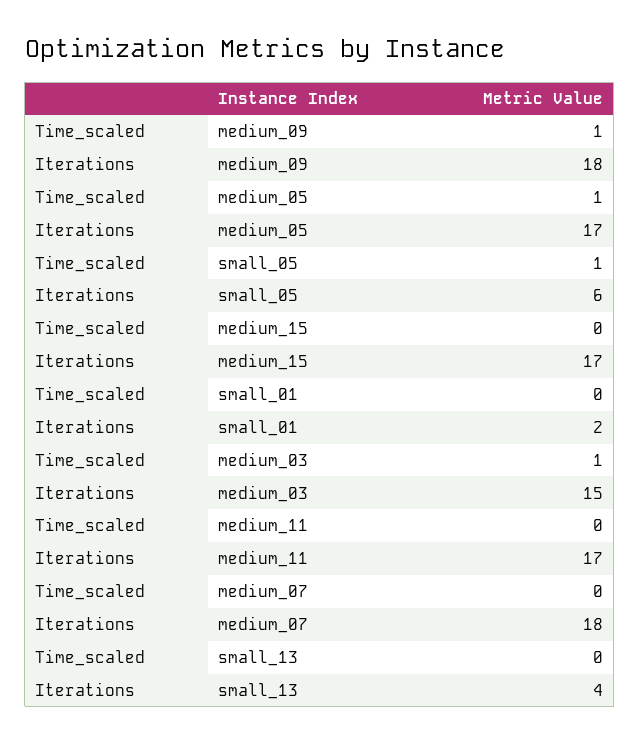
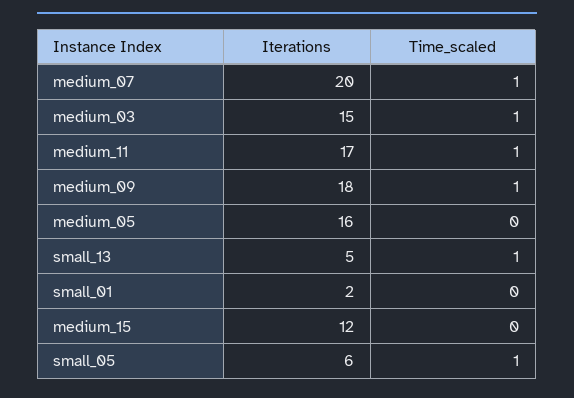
Time_scaled, medium_05: 1 -> 0
Iterations, medium_05: 17 -> 16
Iterations, medium_15: 17 -> 12
Time_scaled, medium_11: 0 -> 1
Time_scaled, medium_07: 0 -> 1
Iterations, medium_07: 18 -> 20
Time_scaled, small_13: 0 -> 1
Iterations, small_13: 4 -> 5

